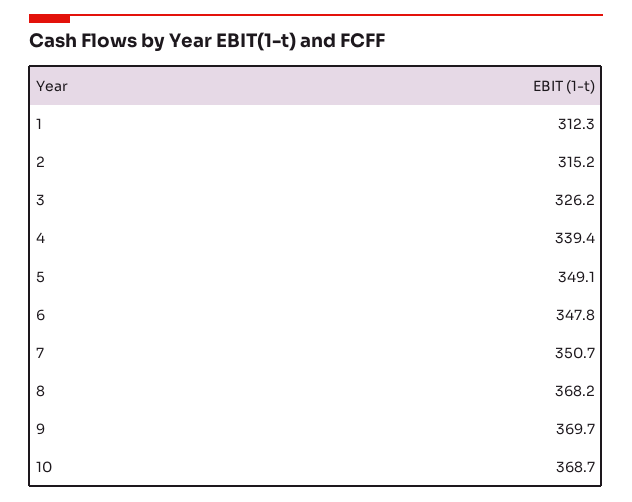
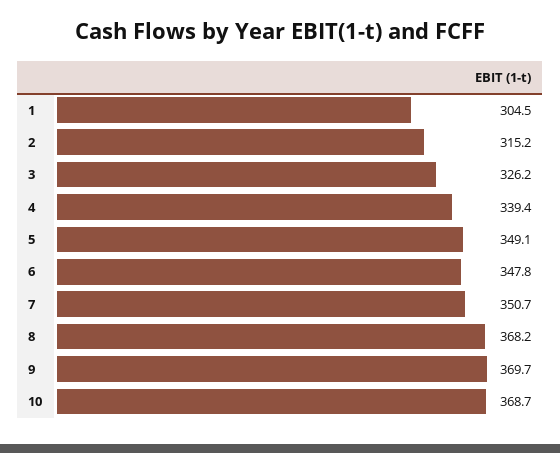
1: 312.3 -> 304.5

